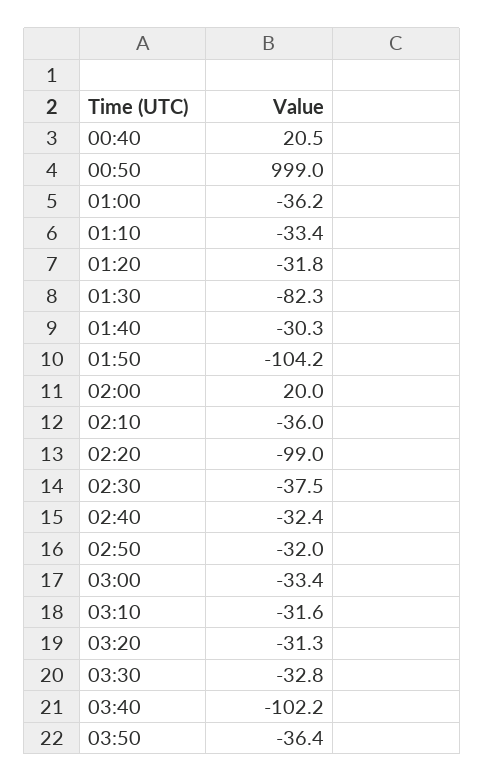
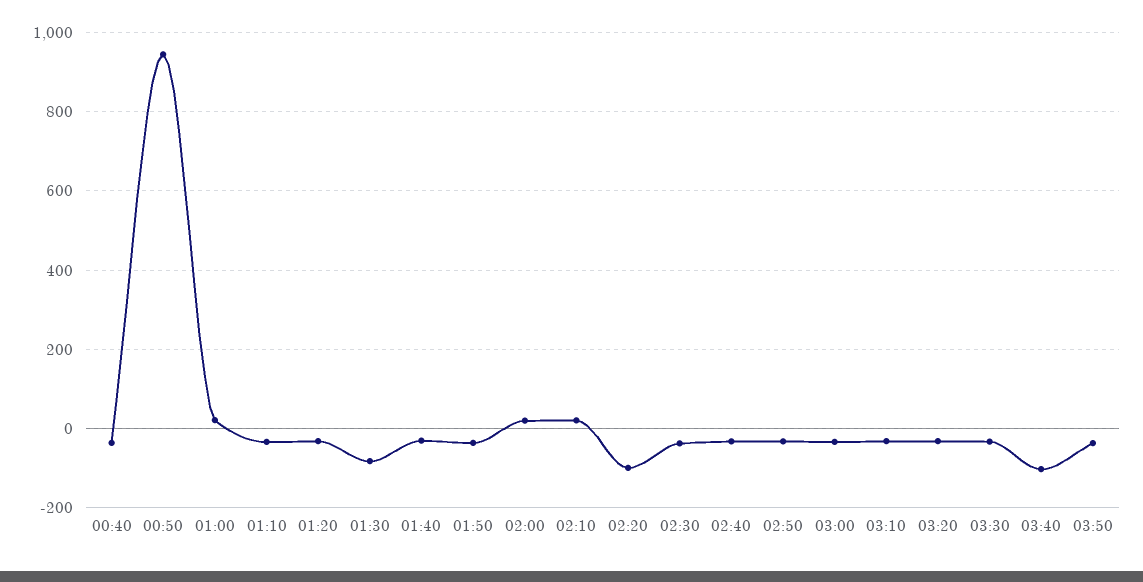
00:40: 20.5 -> -40
00:50: 999 -> 940
01:00: -36.2 -> 20
01:50: -104.2 -> -40
02:10: -36 -> 20

